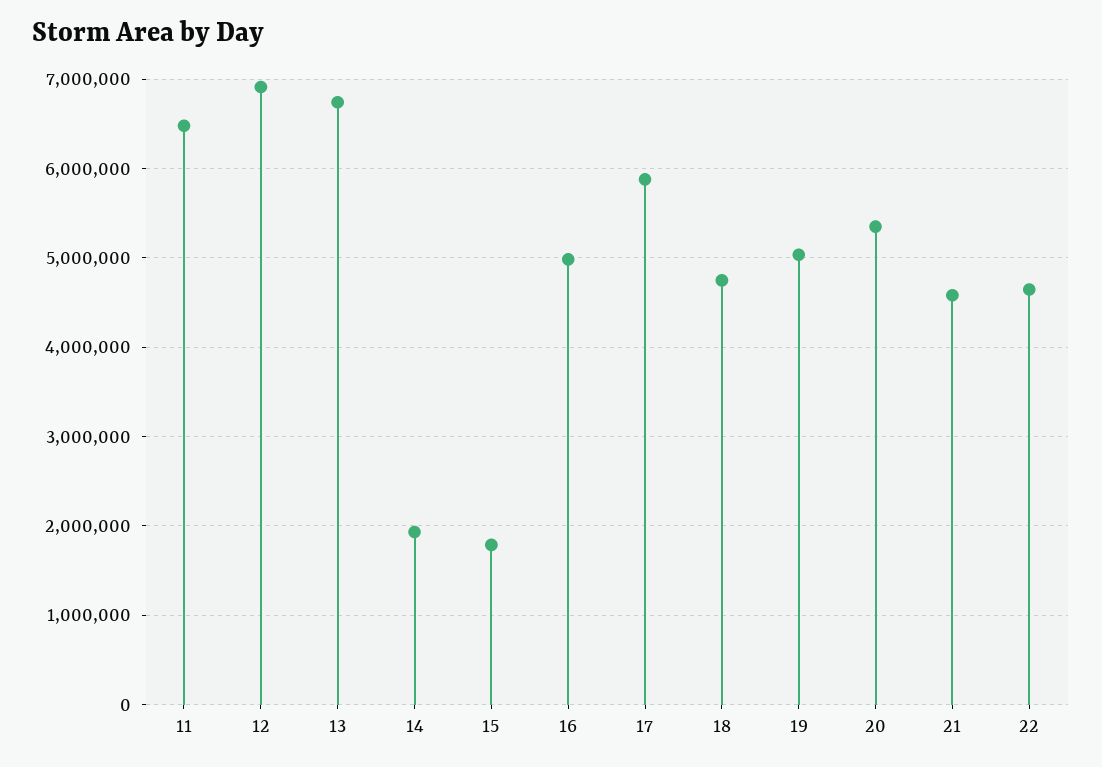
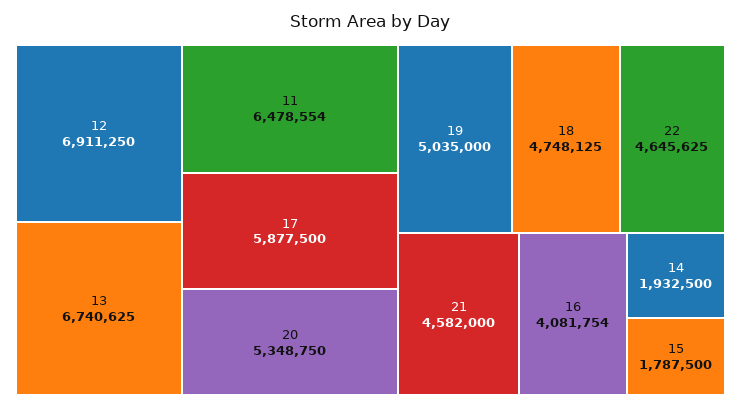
16: 5000000 -> 4081754

